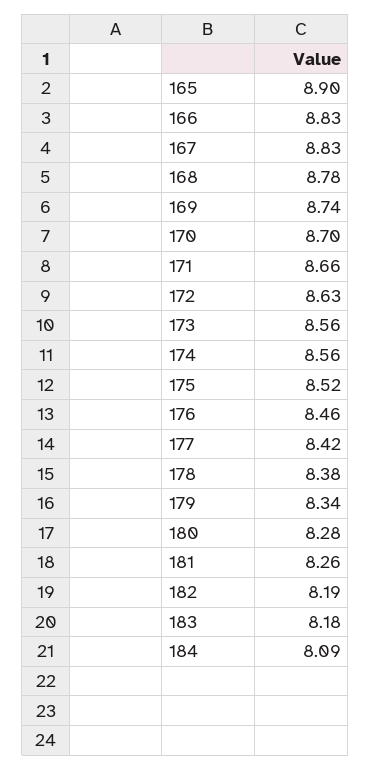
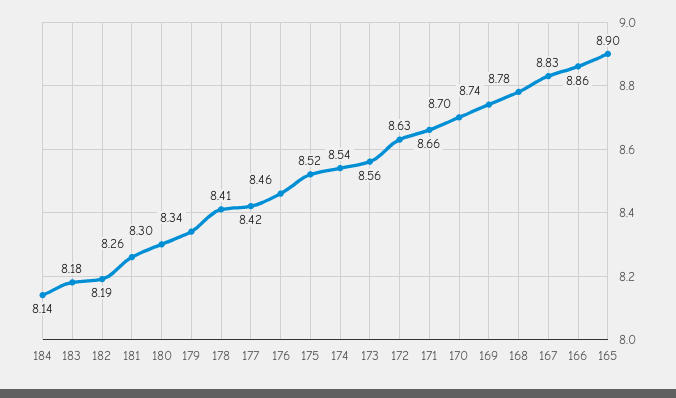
166: 8.83 -> 8.86
174: 8.56 -> 8.54
178: 8.38 -> 8.41
180: 8.28 -> 8.3
184: 8.09 -> 8.14

